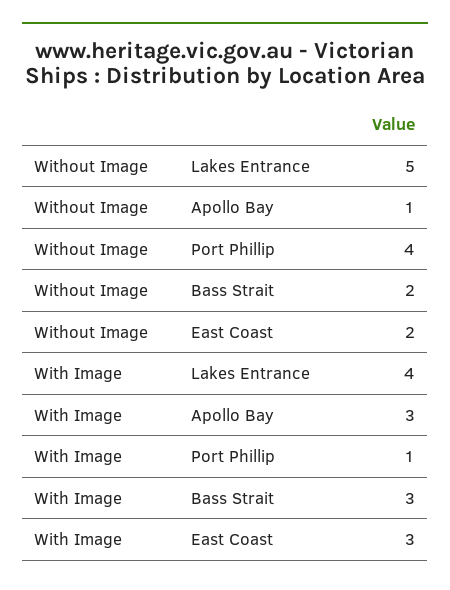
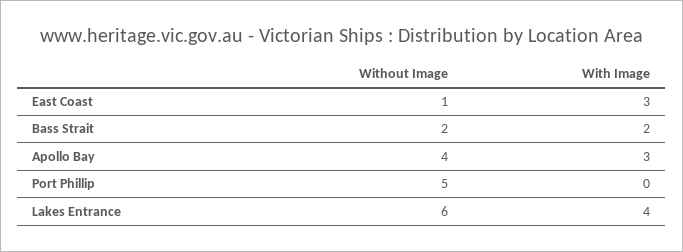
Without Image, Lakes Entrance: 5 -> 6
Without Image, Apollo Bay: 1 -> 4
Without Image, Port Phillip: 4 -> 5
Without Image, East Coast: 2 -> 1
With Image, Port Phillip: 1 -> 0
With Image, Bass Strait: 3 -> 2

